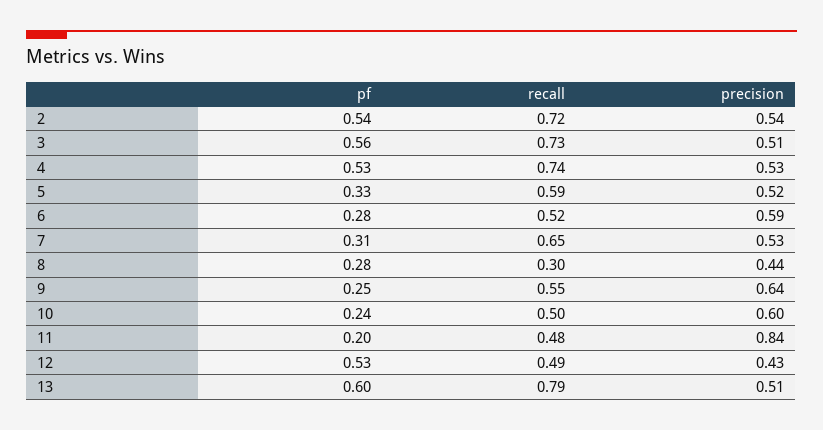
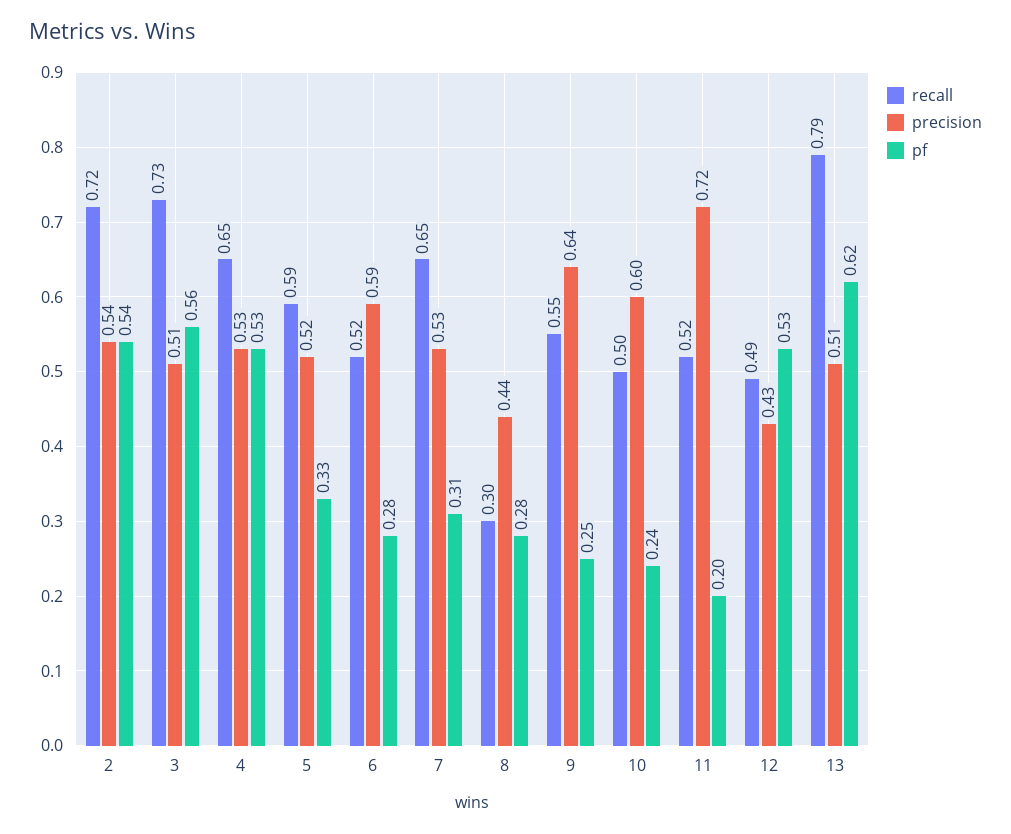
recall, 4: 0.74 -> 0.65
recall, 11: 0.48 -> 0.52
precision, 11: 0.84 -> 0.72
pf, 13: 0.6 -> 0.62

